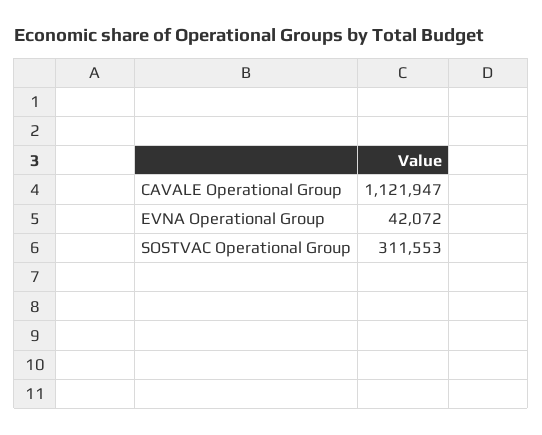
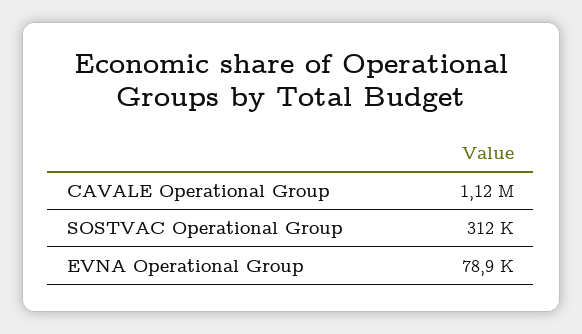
EVNA Operational Group: 42072 -> 78900

